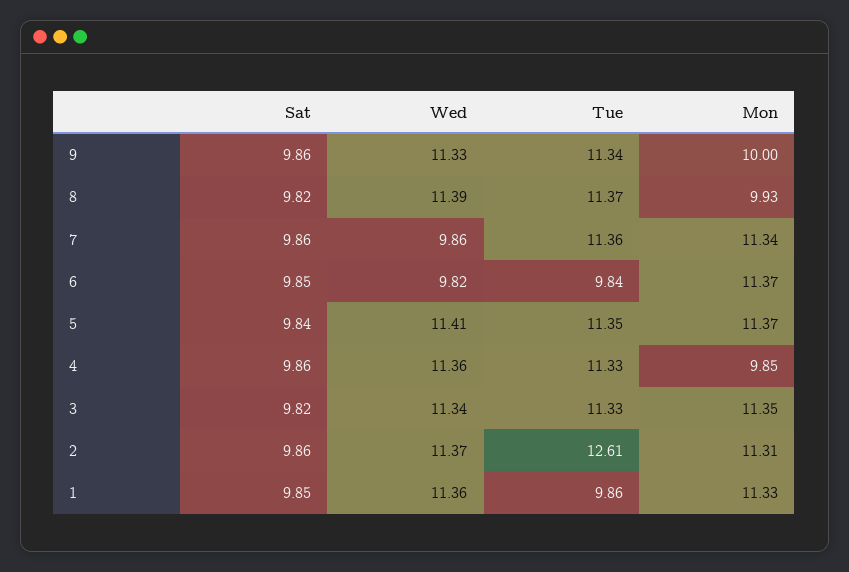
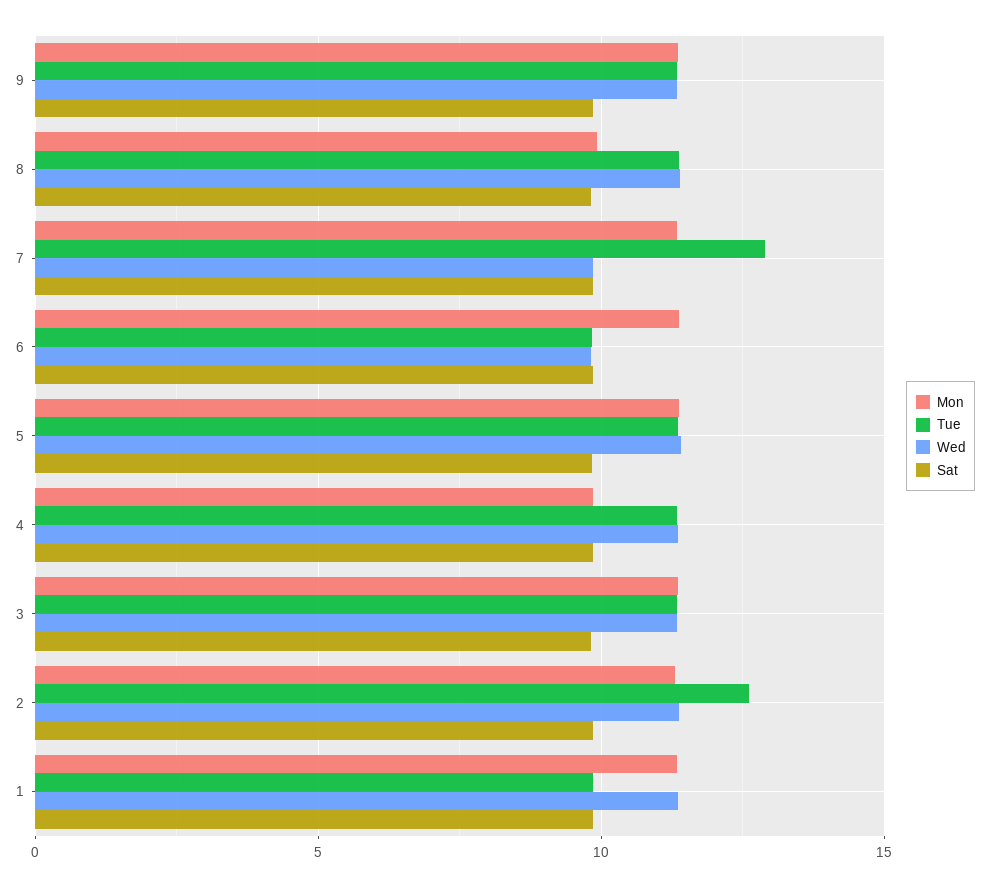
Mon, 9: 10 -> 11.5
Tue, 7: 11.36 -> 13

